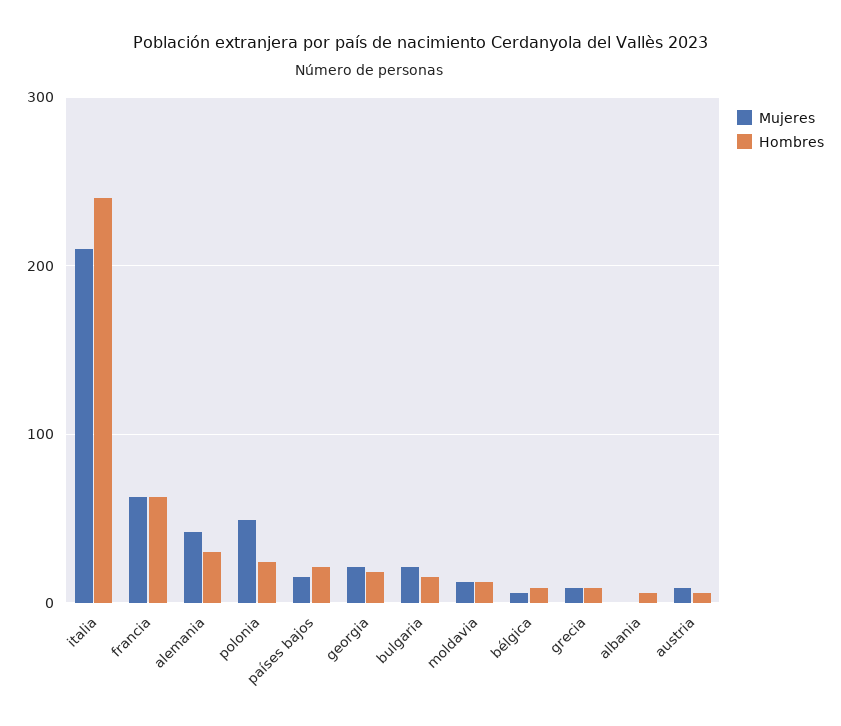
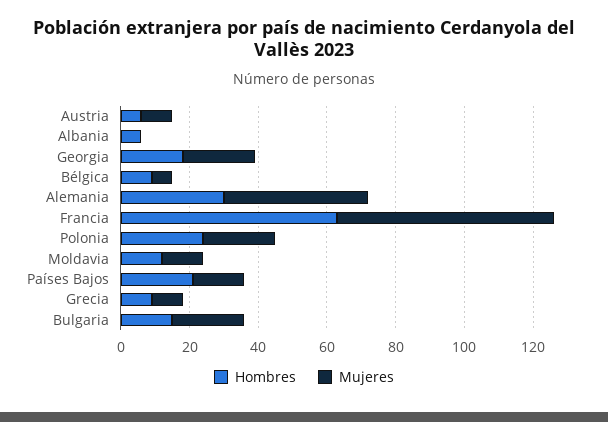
Mujeres, italia: 210 -> none
Hombres, italia: 240 -> none
Mujeres, polonia: 50 -> 20

